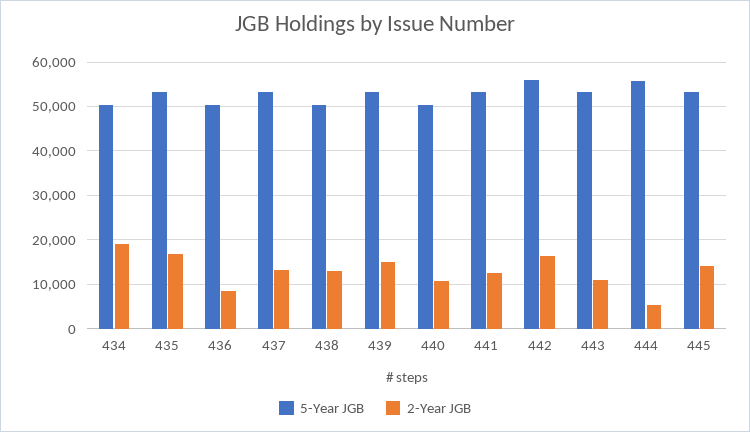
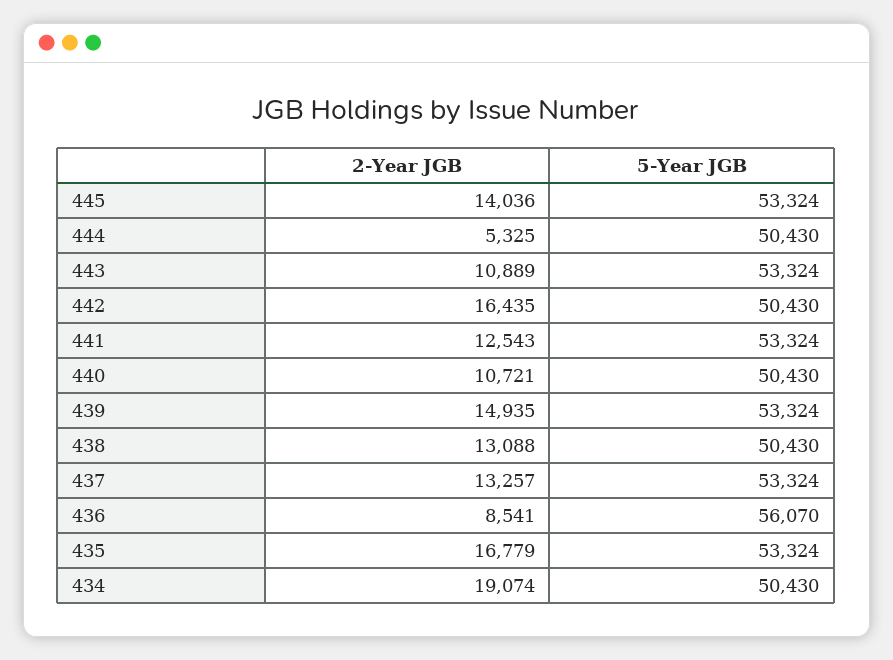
5-Year JGB, 436: 50000 -> 56070
5-Year JGB, 442: 56000 -> 50430
5-Year JGB, 444: 56000 -> 50430

